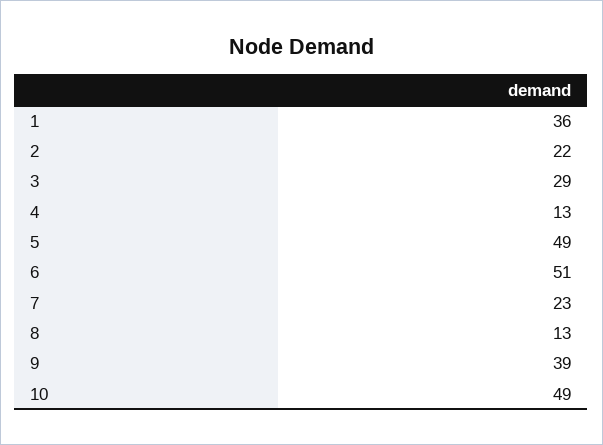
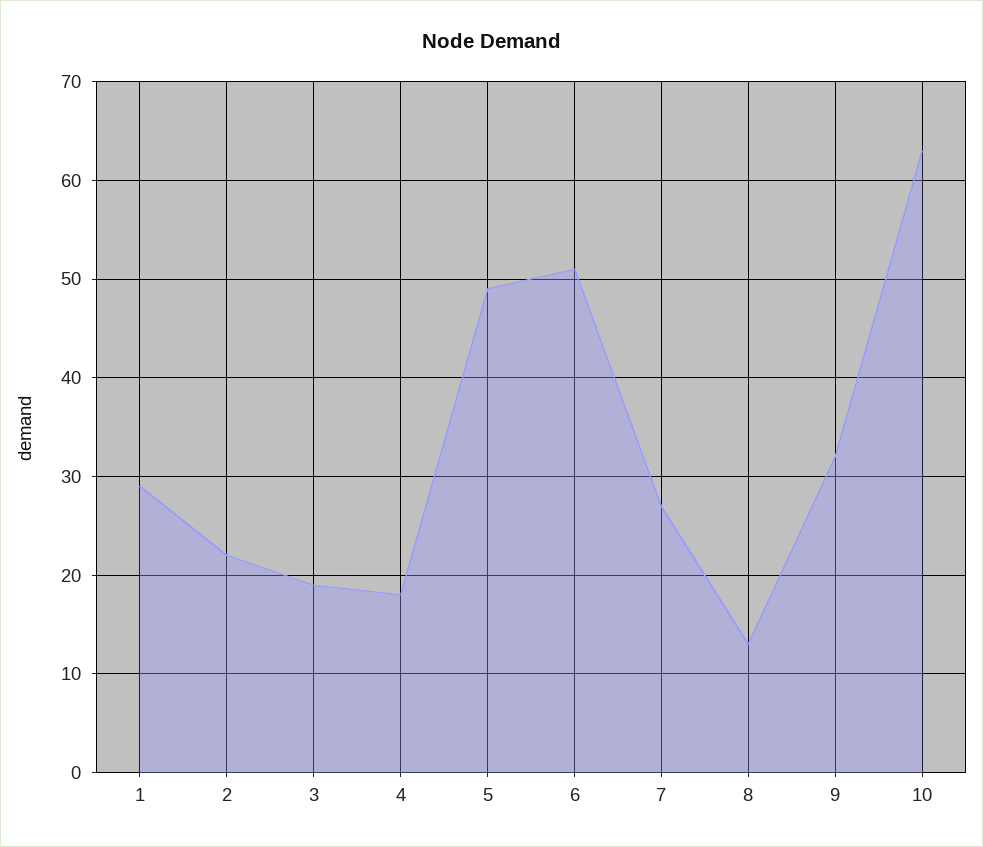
1: 36 -> 29
3: 29 -> 19
4: 13 -> 18
7: 23 -> 27
9: 39 -> 32
10: 49 -> 63

